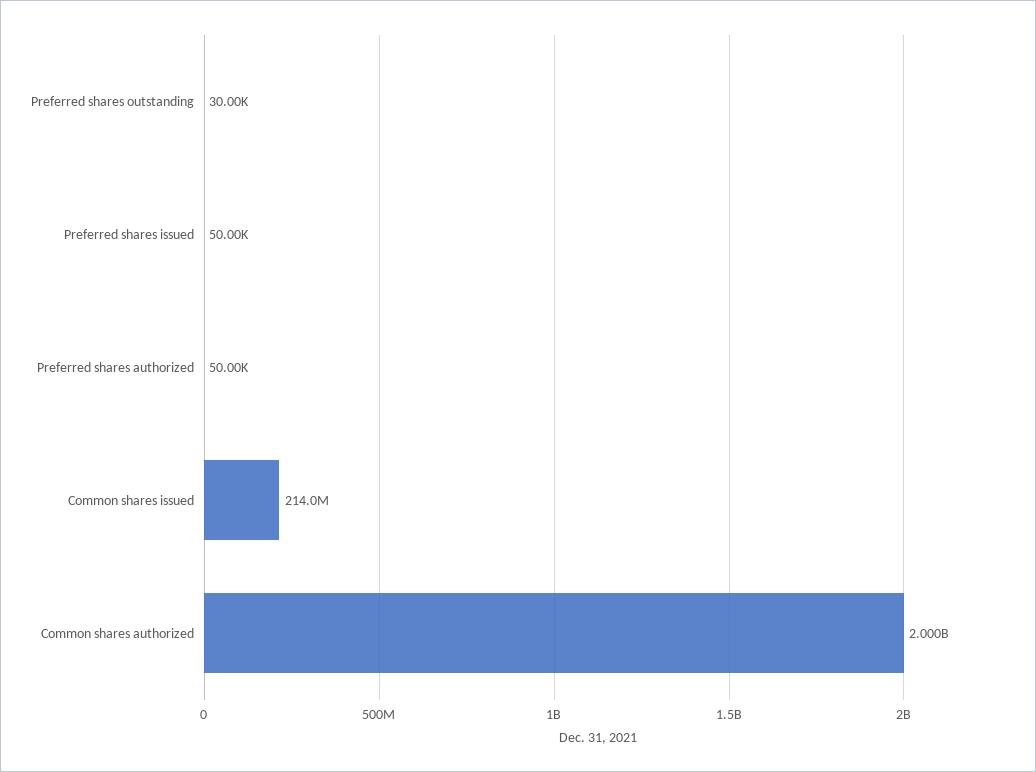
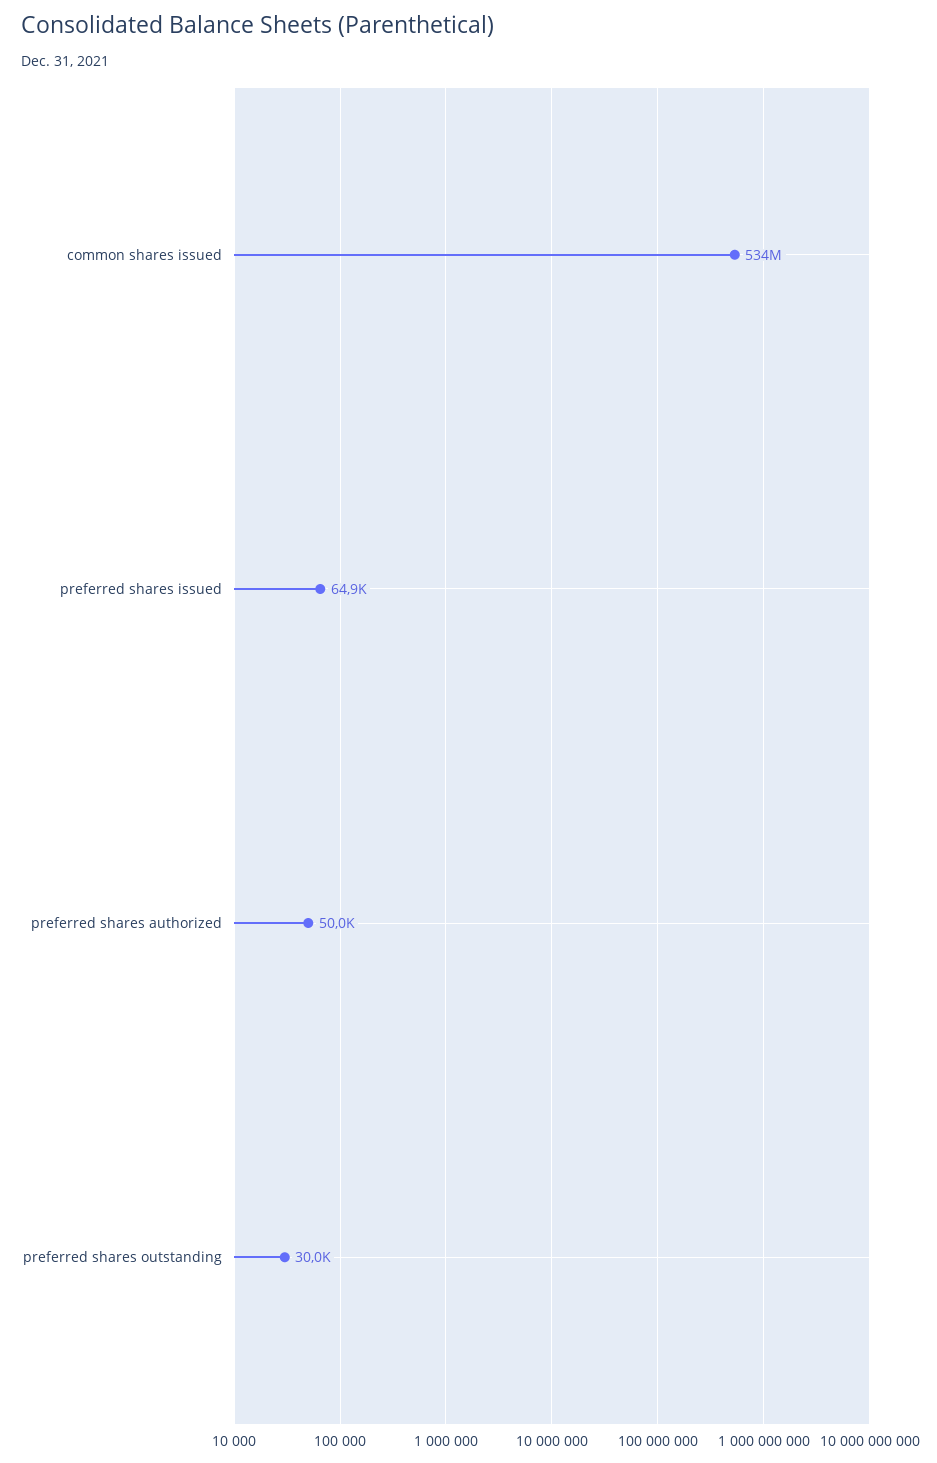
Preferred shares issued: 50000 -> 64900
Common shares issued: 214000000 -> 534000000
Common shares authorized: 2000000000 -> none

